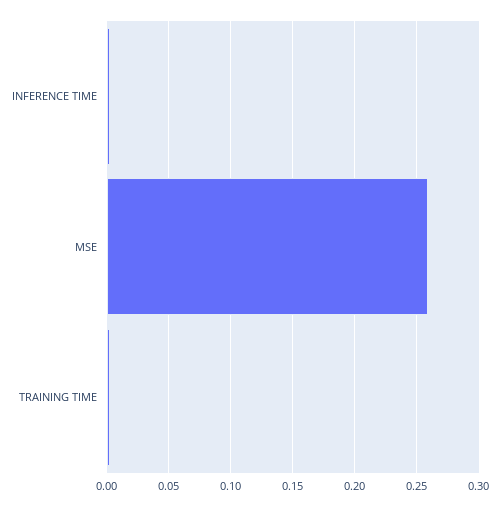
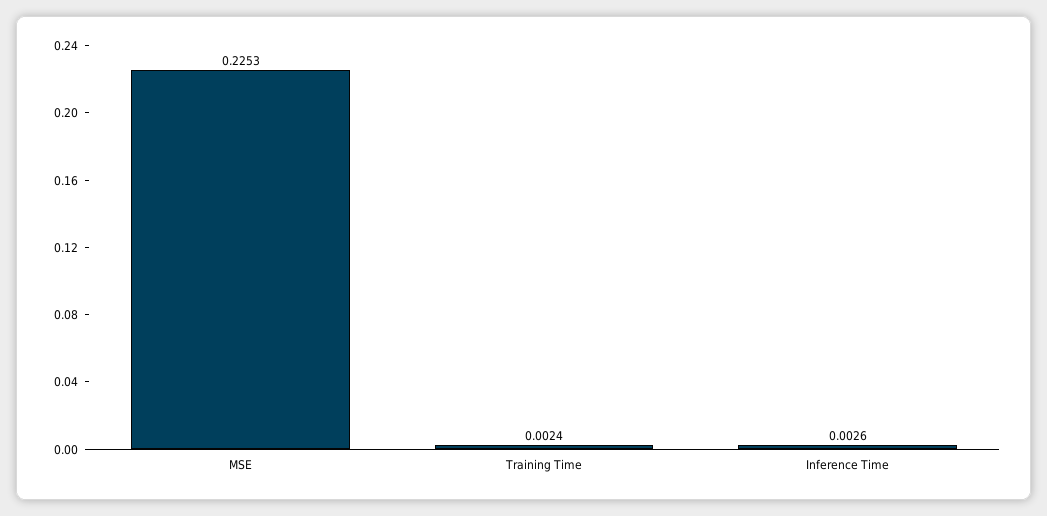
MSE: 0.26 -> 0.2253

